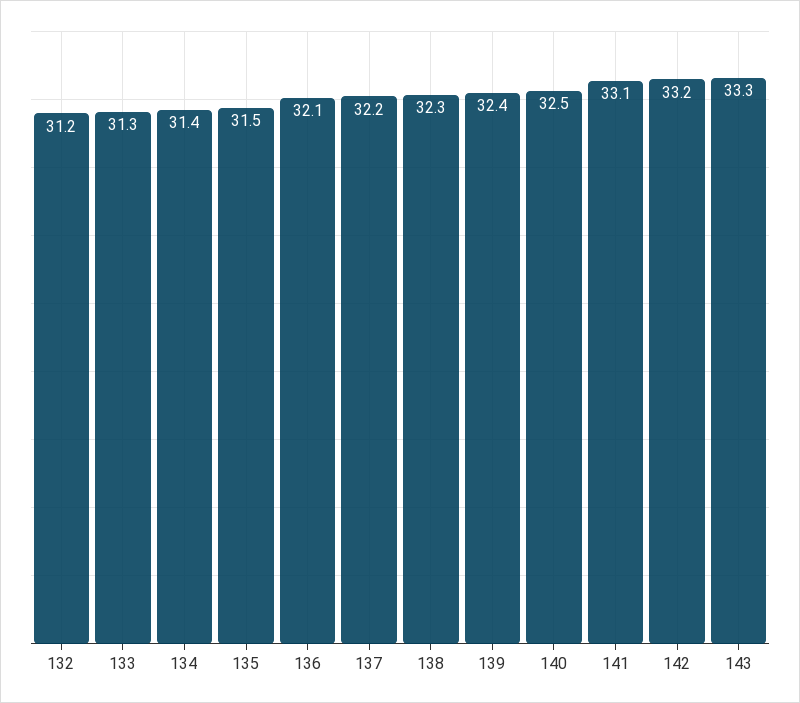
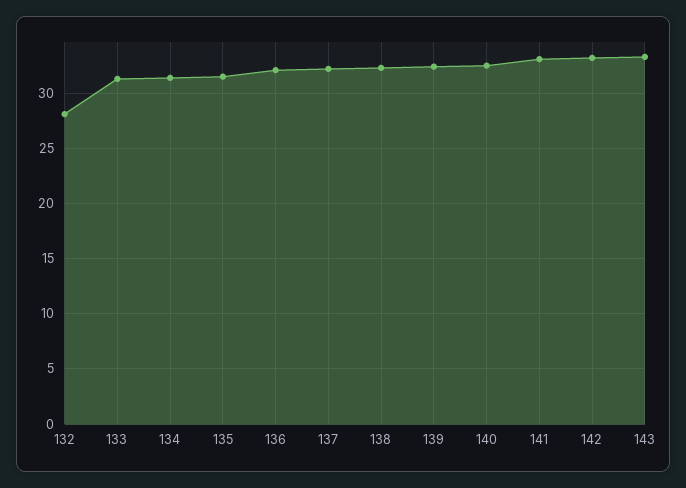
132: 31.2 -> 28

